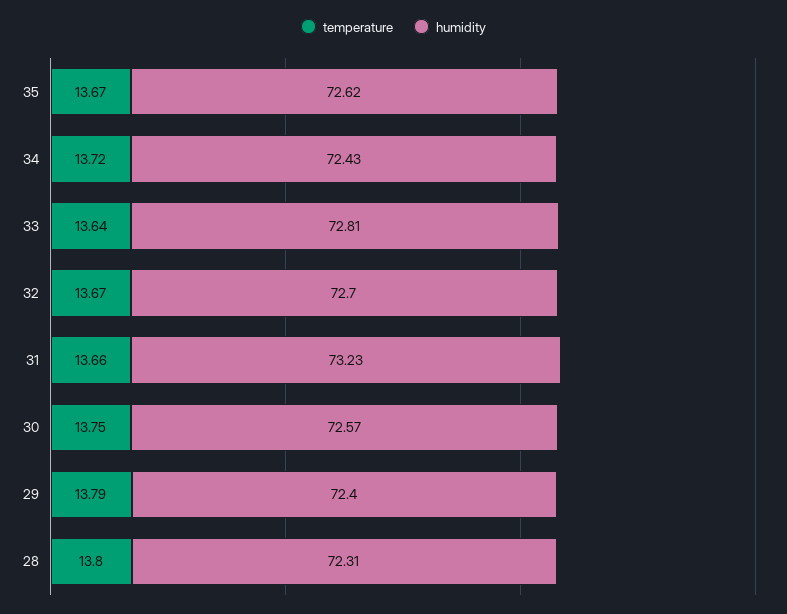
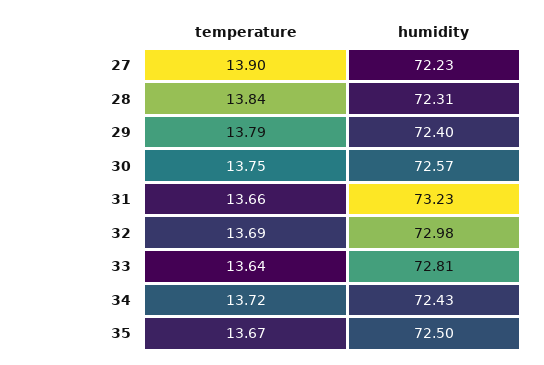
humidity, 35: 72.62 -> 72.5
temperature, 32: 13.67 -> 13.69
humidity, 32: 72.7 -> 72.98
temperature, 28: 13.8 -> 13.84
temperature, 27: none -> 13.9
humidity, 27: none -> 72.23

